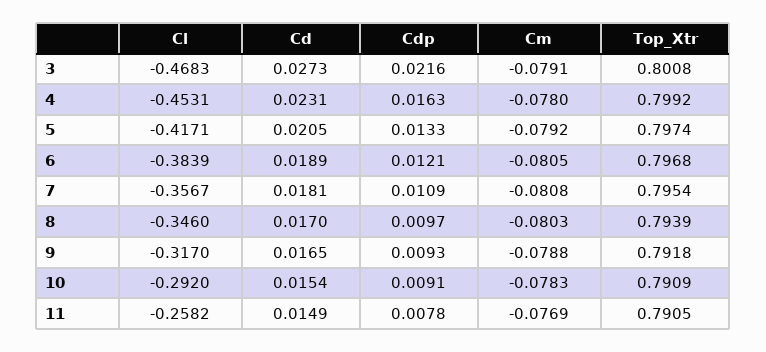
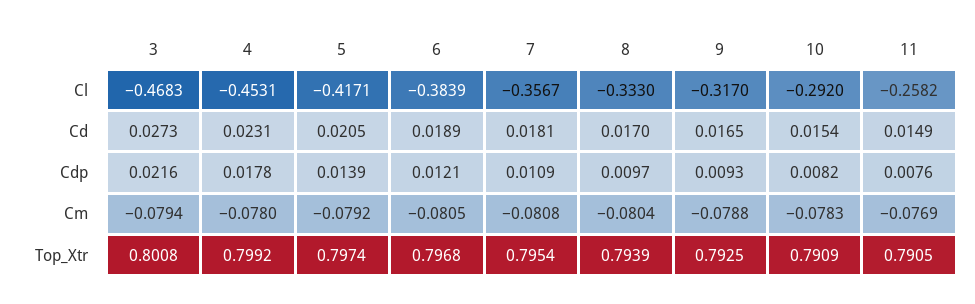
Cm, 3: -0.0791 -> -0.0794
Cdp, 4: 0.0163 -> 0.0178
Cdp, 5: 0.0133 -> 0.0139
Cl, 8: -0.346 -> -0.333
Cm, 8: -0.0803 -> -0.0804
Top_Xtr, 9: 0.7918 -> 0.7925
Cdp, 10: 0.0091 -> 0.0082
Cdp, 11: 0.0078 -> 0.0076

